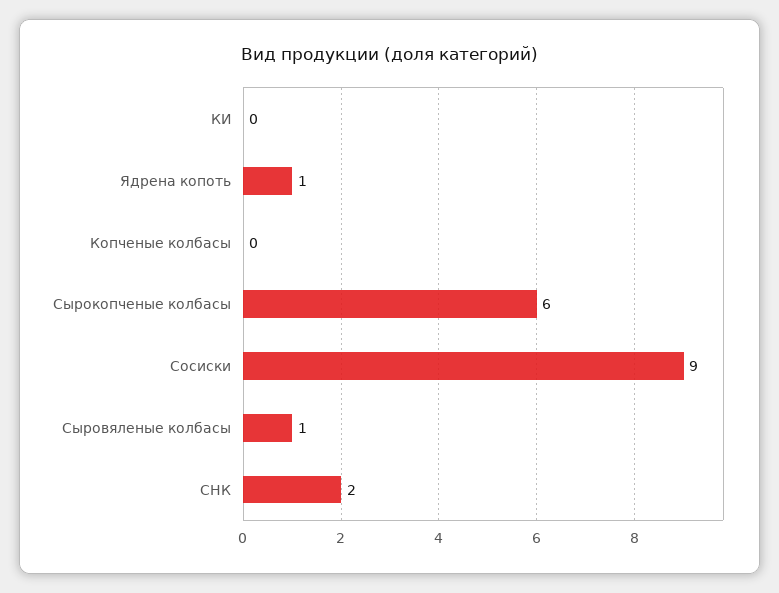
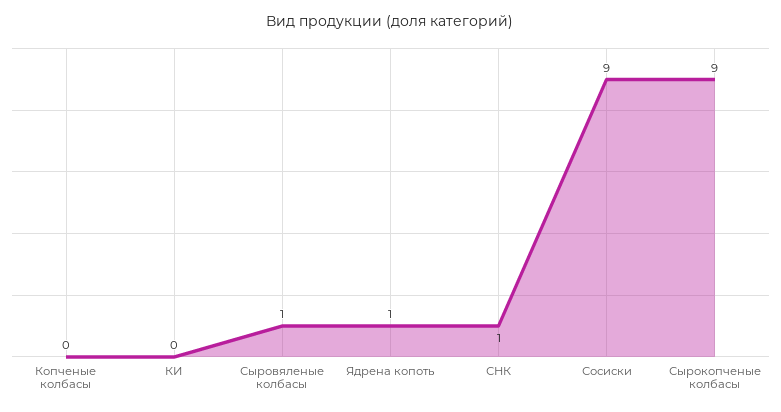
Сырокопченые колбасы: 6 -> 9
СНК: 2 -> 1

